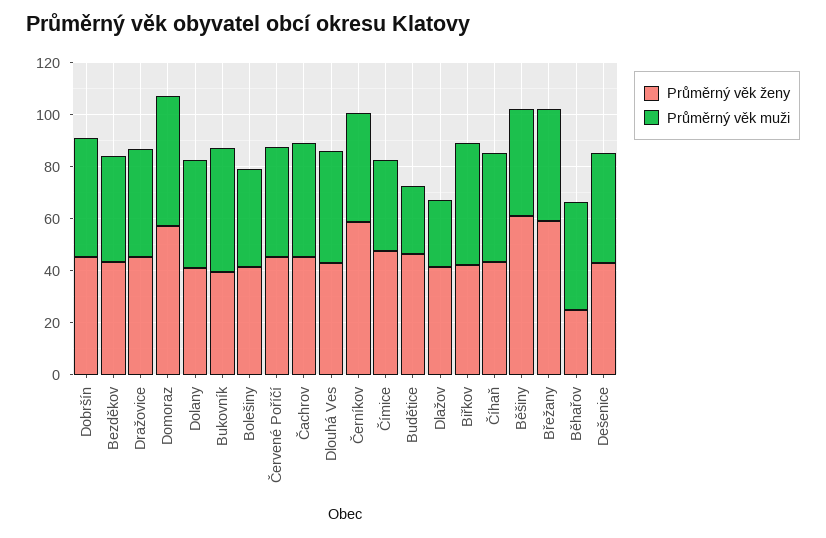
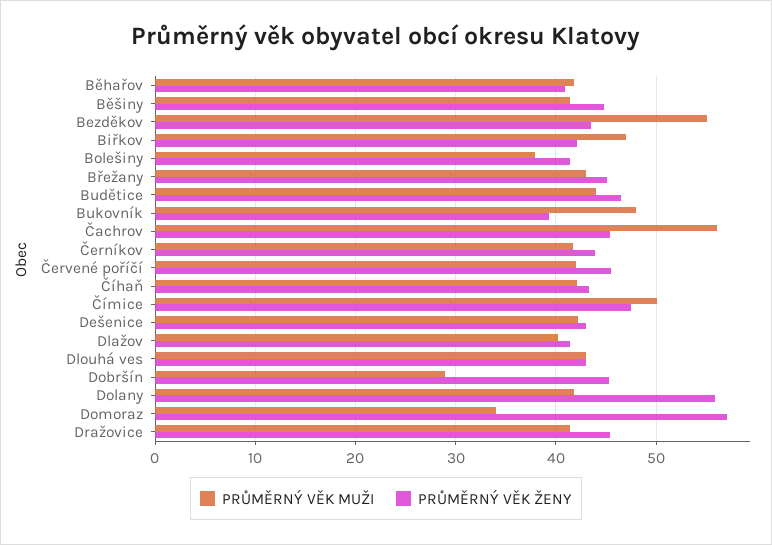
Průměrný věk muži, Dobršín: 45 -> 29
Průměrný věk muži, Bezděkov: 40 -> 55
Průměrný věk muži, Domoraz: 50 -> 34
Průměrný věk ženy, Dolany: 40 -> 56
Průměrný věk muži, Čachrov: 45 -> 56
Průměrný věk ženy, Černíkov: 60 -> 44
Průměrný věk muži, Čímice: 35 -> 50
Průměrný věk muži, Budětice: 25 -> 44
Průměrný věk muži, Dlažov: 25 -> 40
Průměrný věk ženy, Běšiny: 60 -> 45
Průměrný věk ženy, Břežany: 60 -> 45
Průměrný věk ženy, Běhařov: 25 -> 41

